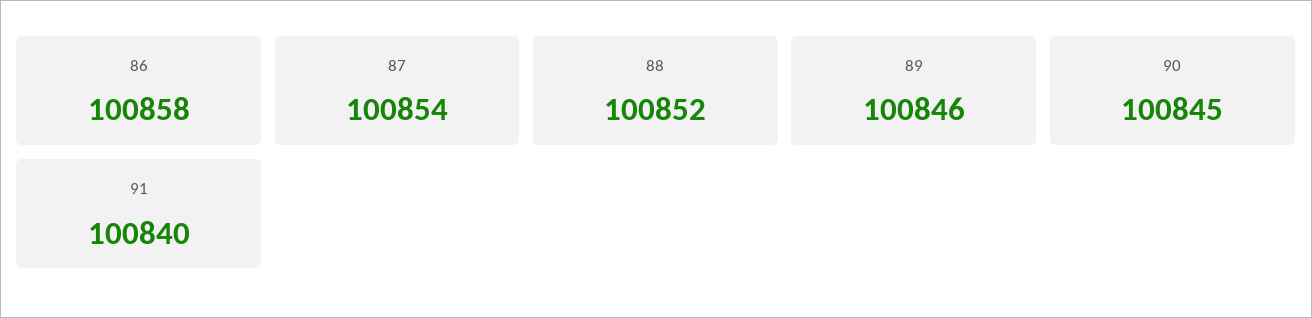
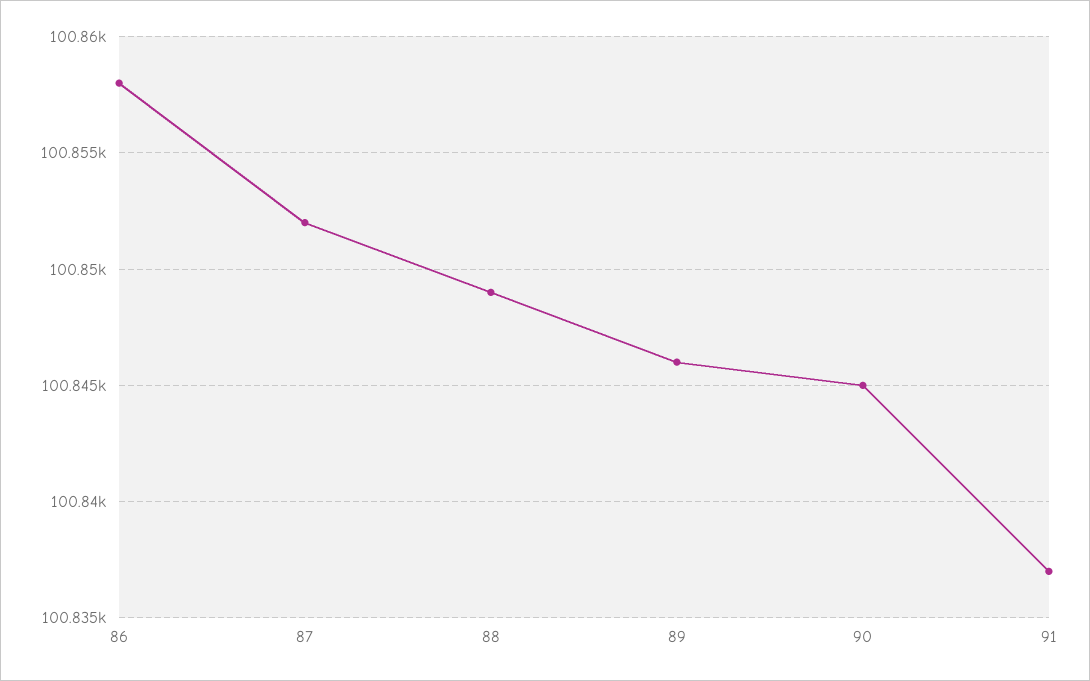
87: 100854 -> 100852
88: 100852 -> 100849
91: 100840 -> 100837

